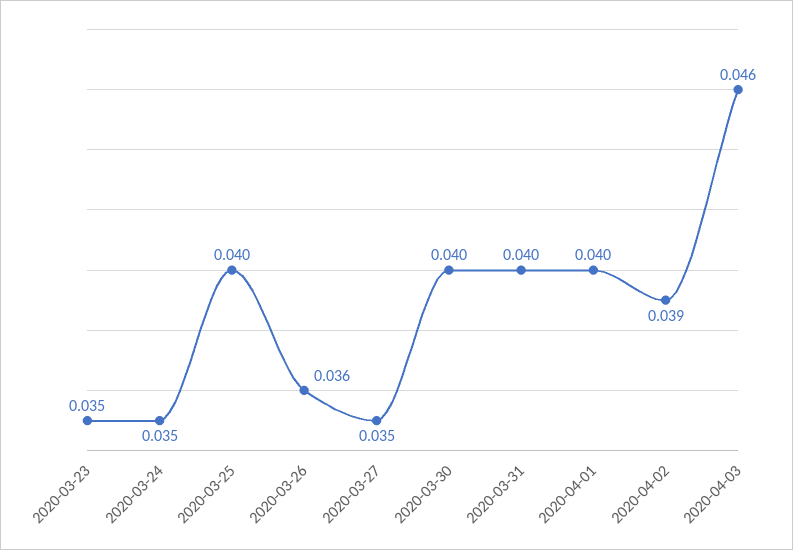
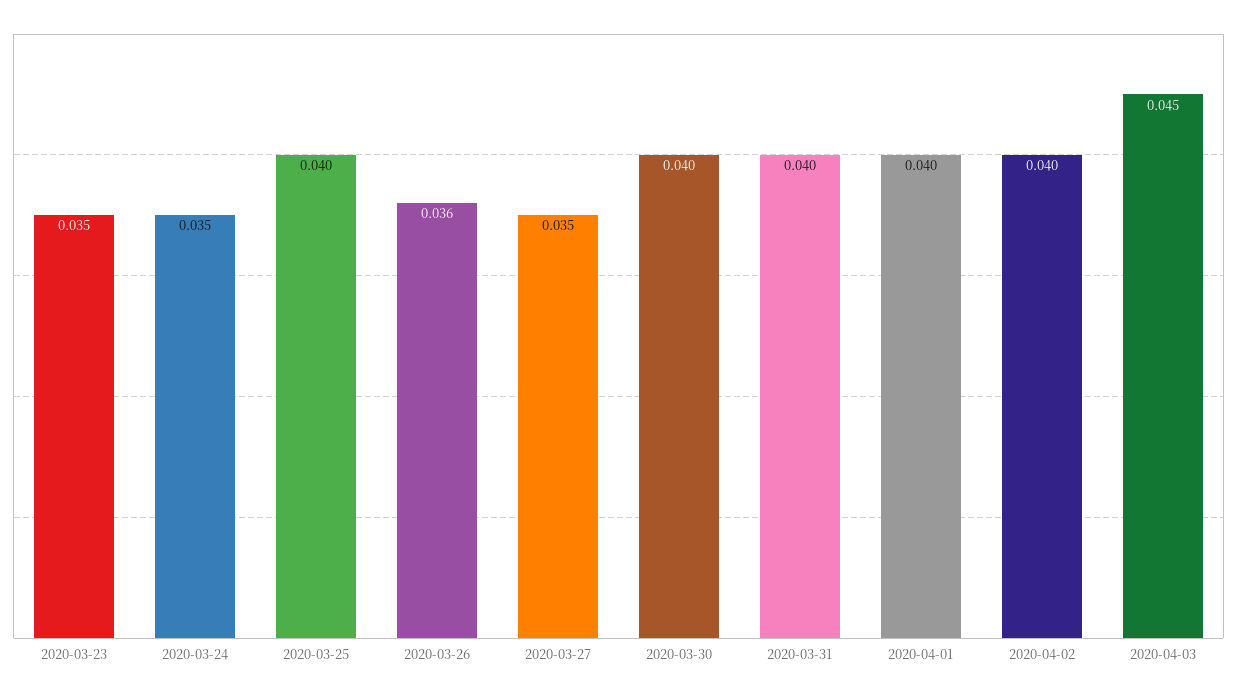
2020-04-02: 0.039 -> 0.04
2020-04-03: 0.046 -> 0.045

